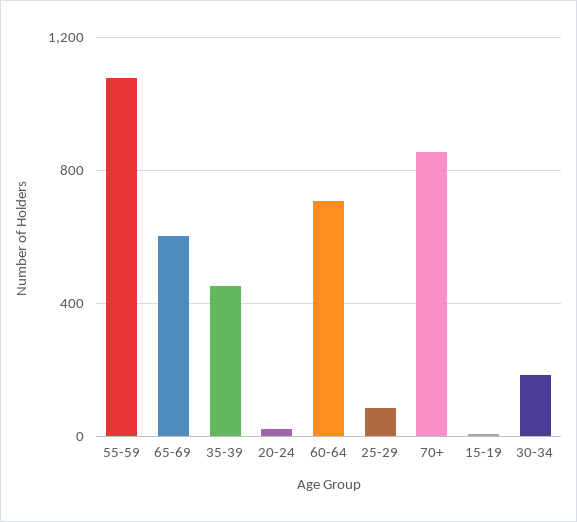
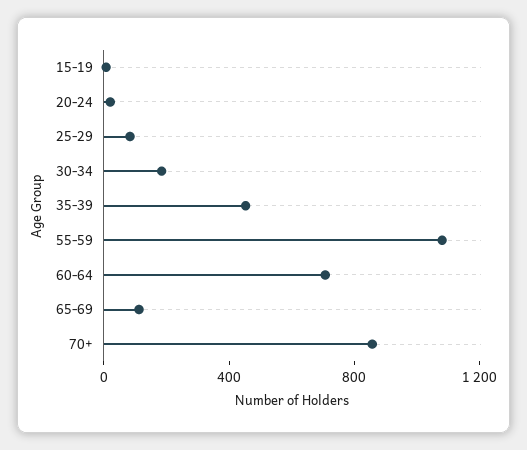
65-69: 600 -> 100

